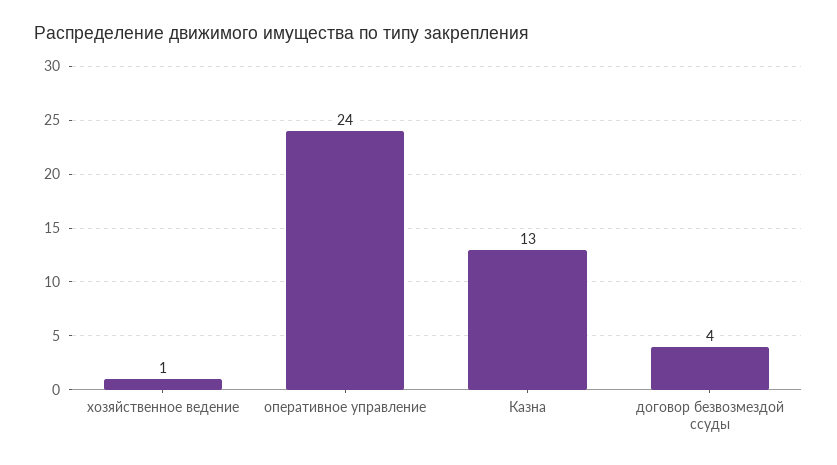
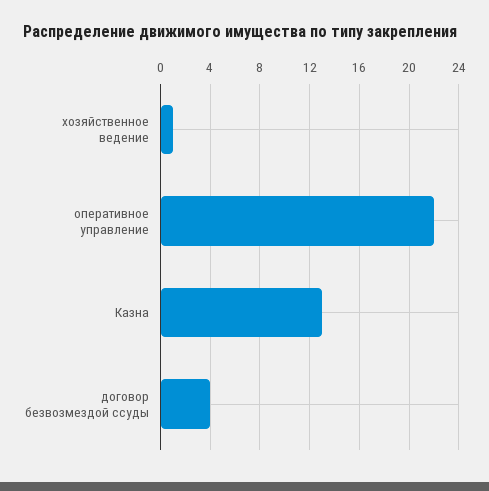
оперативное управление: 24 -> 22

